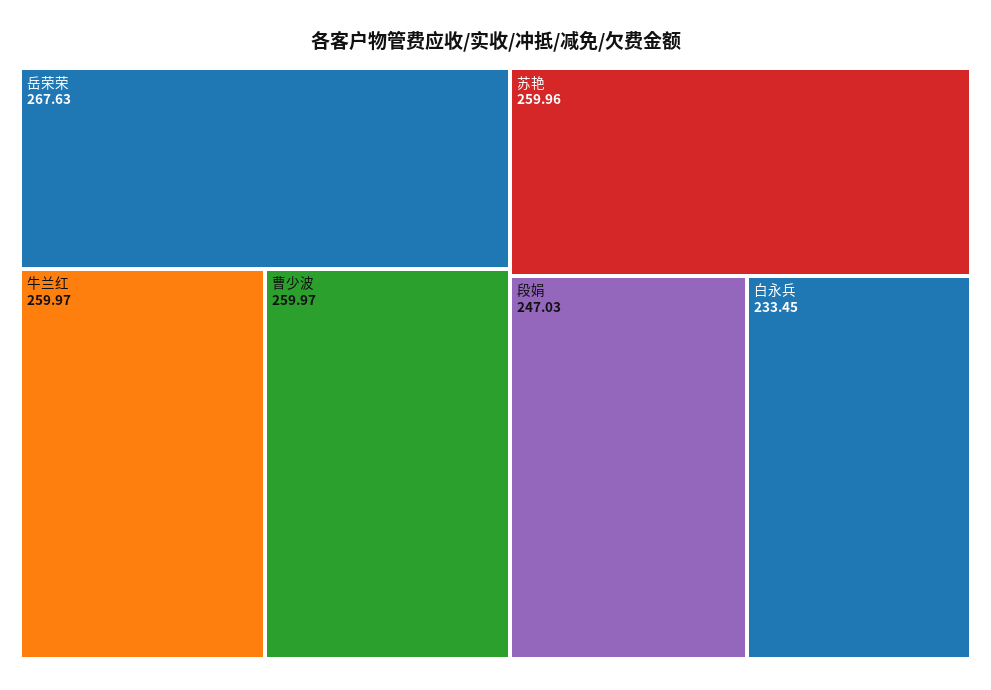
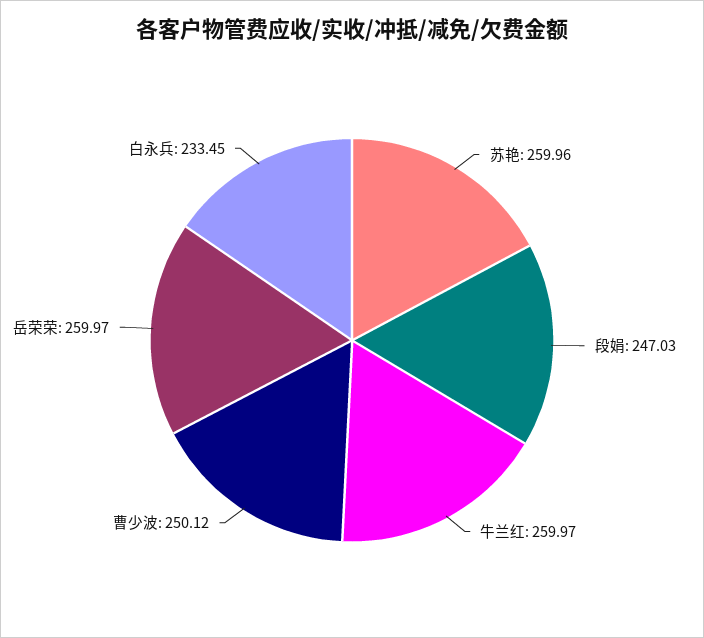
岳荣荣: 267.63 -> 259.97
曹少波: 259.97 -> 250.12

